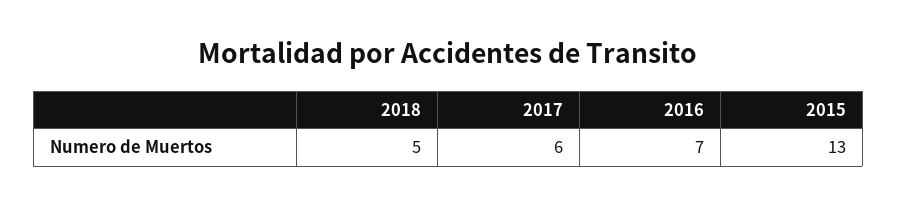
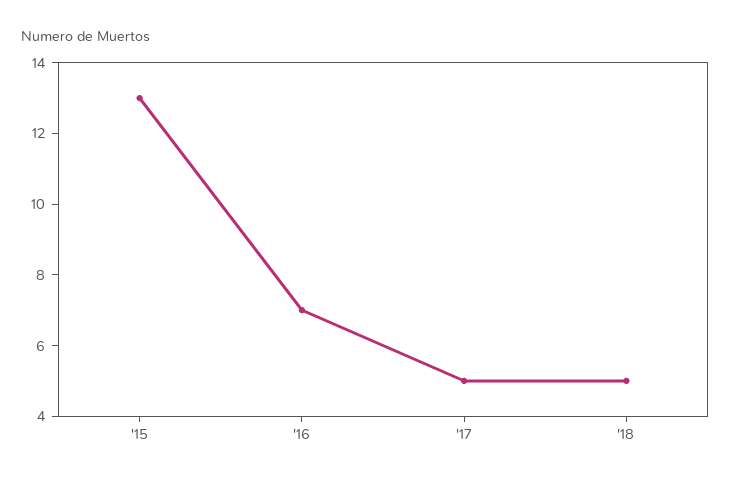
2017: 6 -> 5

